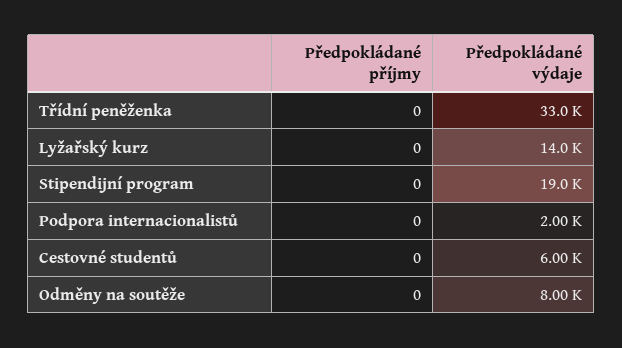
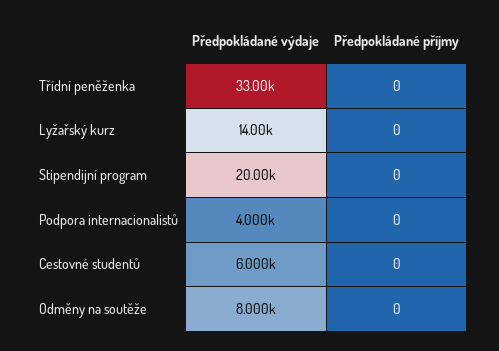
Předpokládané výdaje, Stipendijní program: 19000 -> 20000
Předpokládané výdaje, Podpora internacionalistů: 2000 -> 4000

